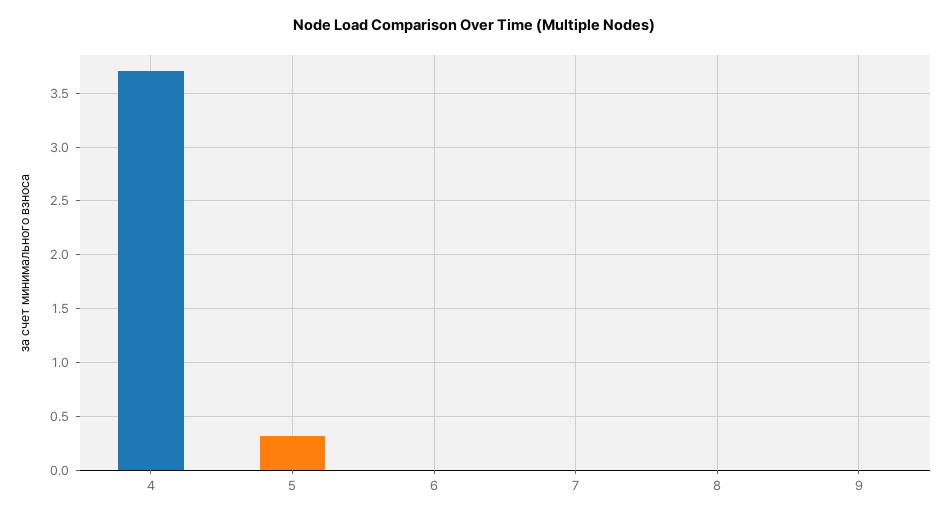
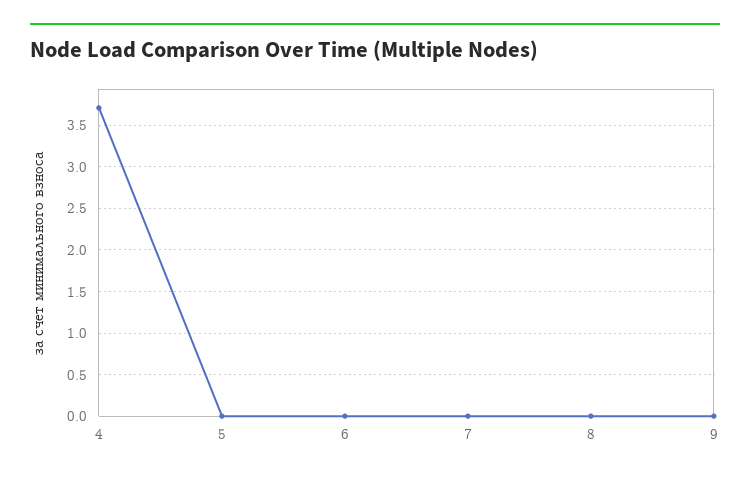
5: 0.3 -> 0

